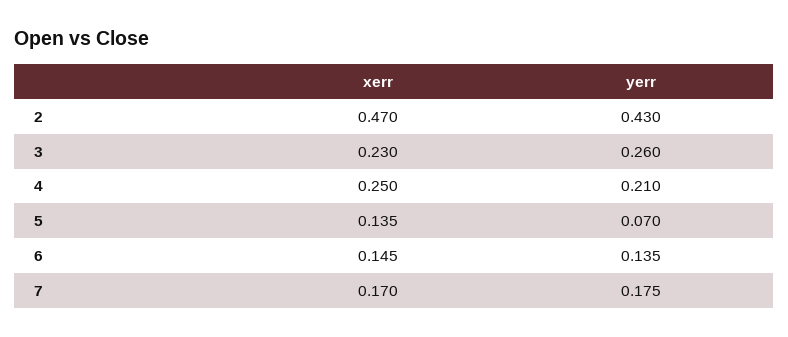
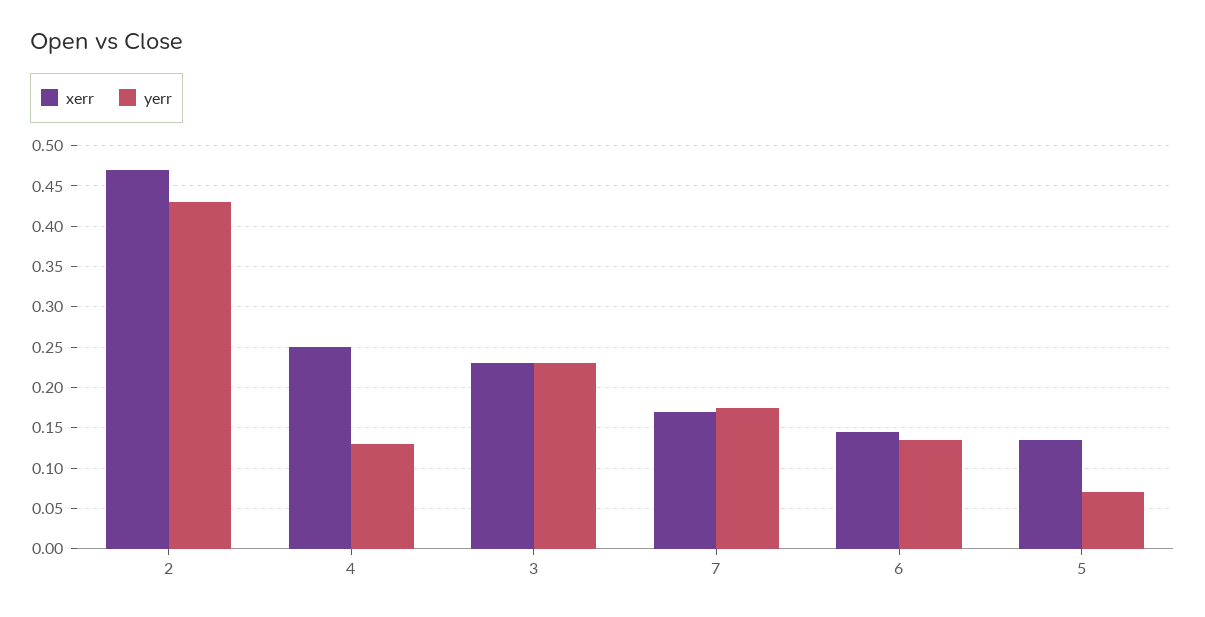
yerr, 3: 0.26 -> 0.23
yerr, 4: 0.21 -> 0.13

